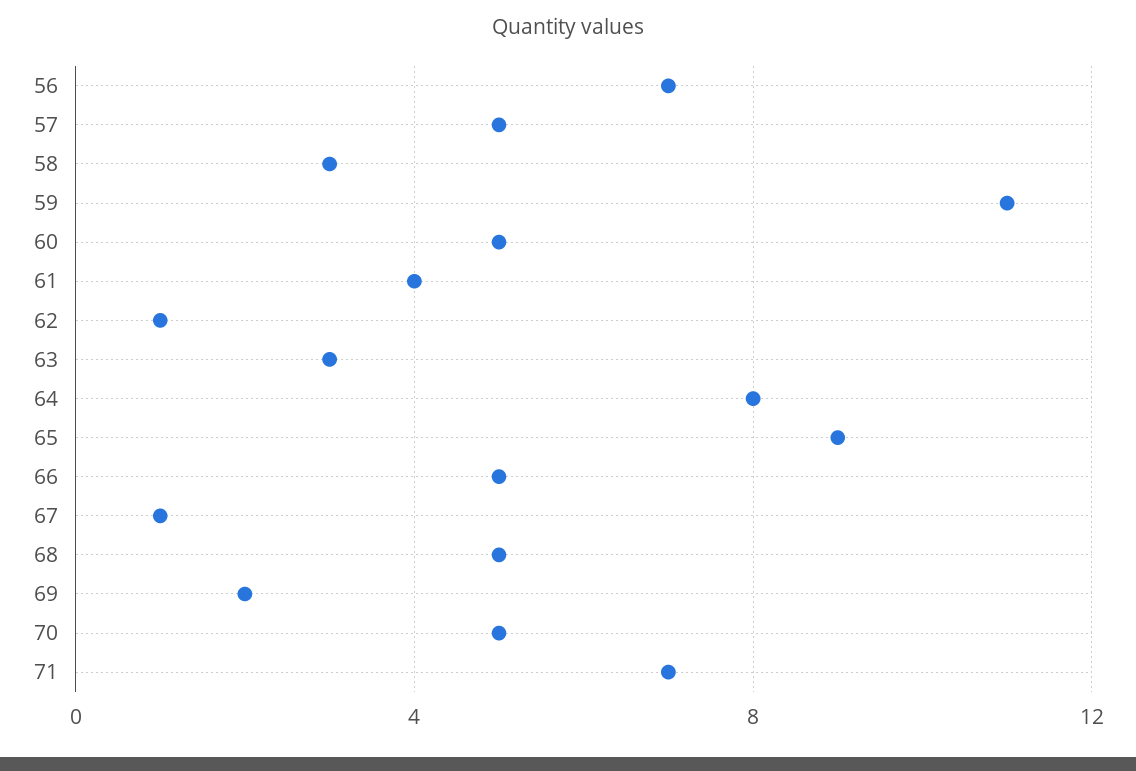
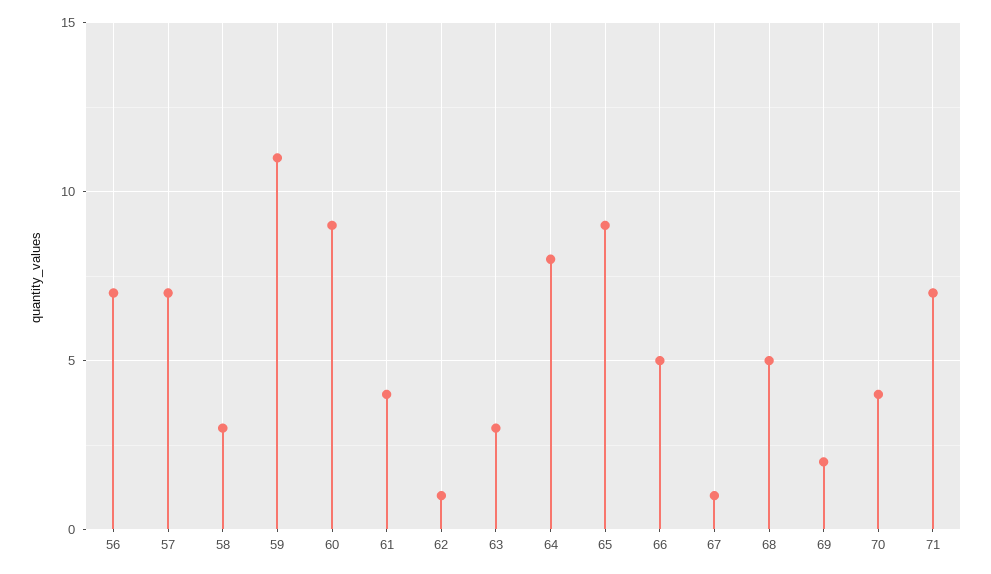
57: 5 -> 7
60: 5 -> 9
70: 5 -> 4

